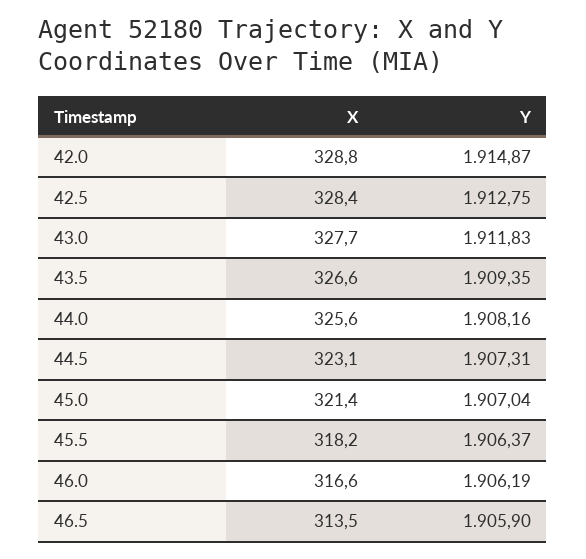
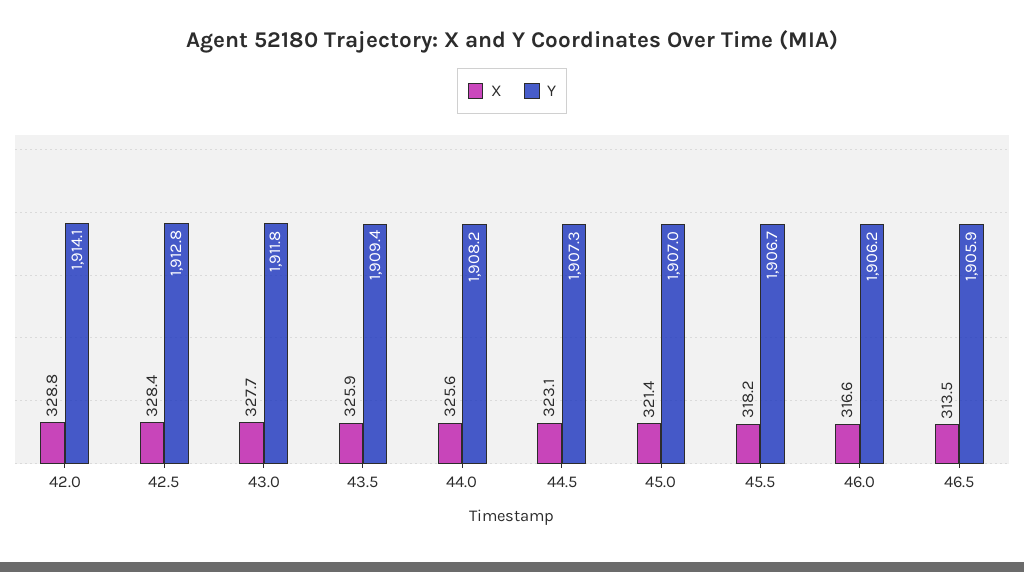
Y, 42.0: 1914.87 -> 1914.1
X, 43.5: 326.6 -> 325.9
Y, 45.5: 1906.37 -> 1906.7

